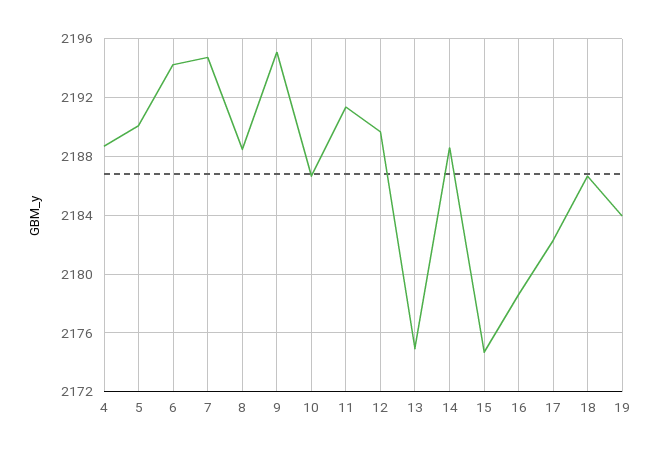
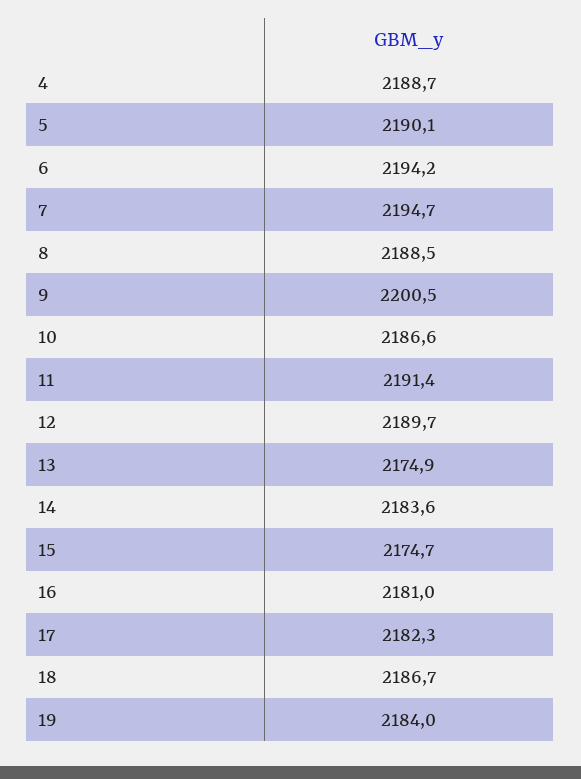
9: 2195 -> 2200.5
14: 2188.5 -> 2183.6
16: 2178.5 -> 2181

